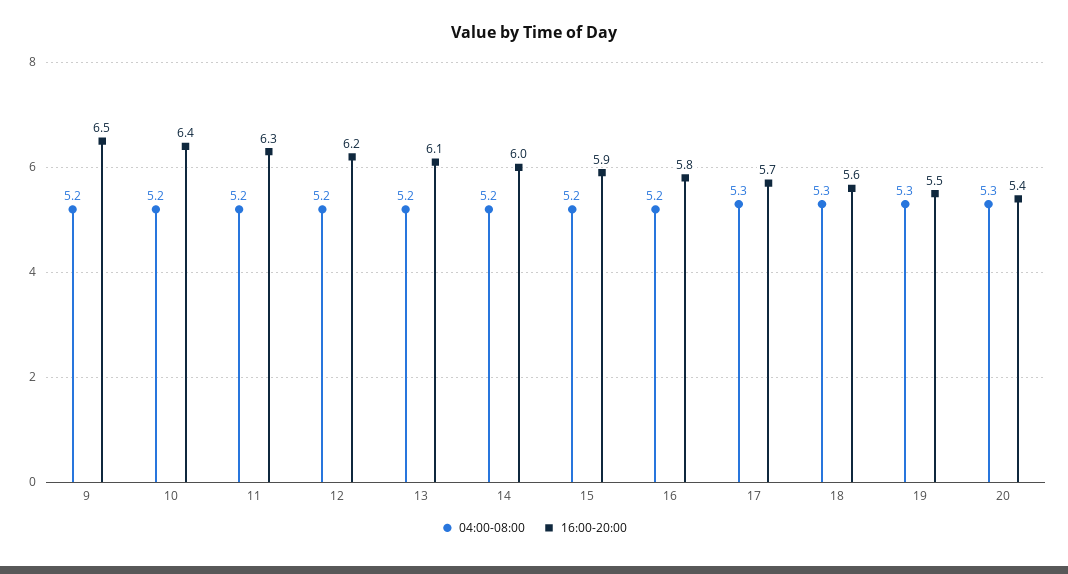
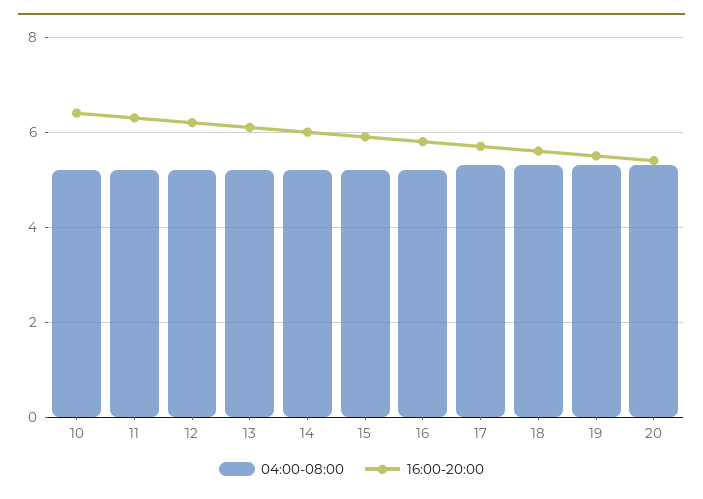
04:00-08:00, 9: 5.2 -> none
16:00-20:00, 9: 6.5 -> none

